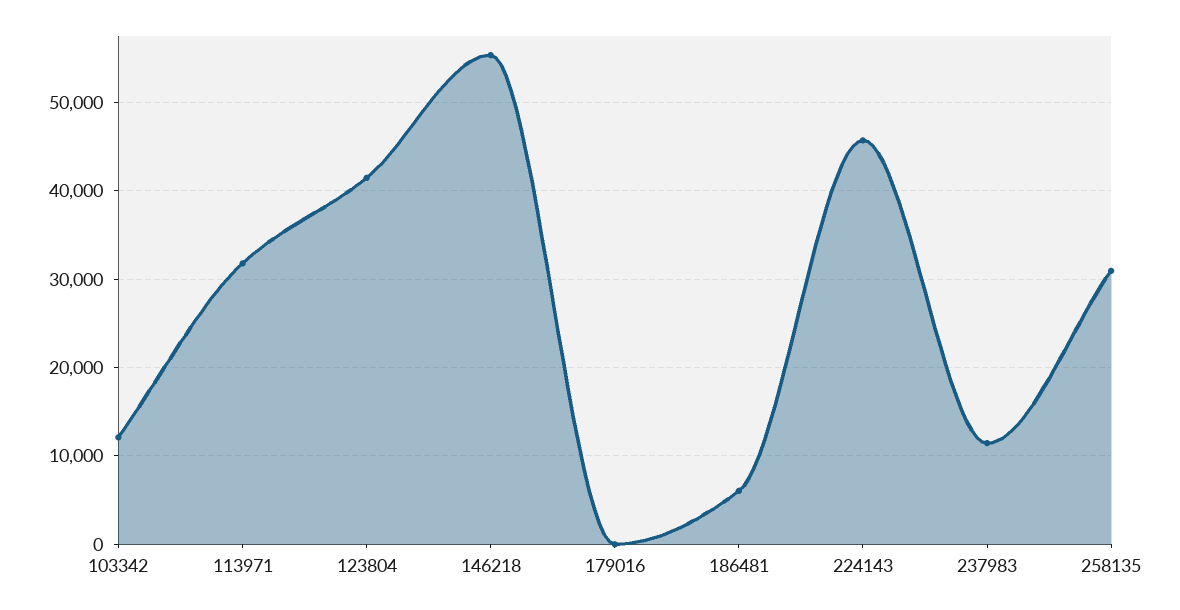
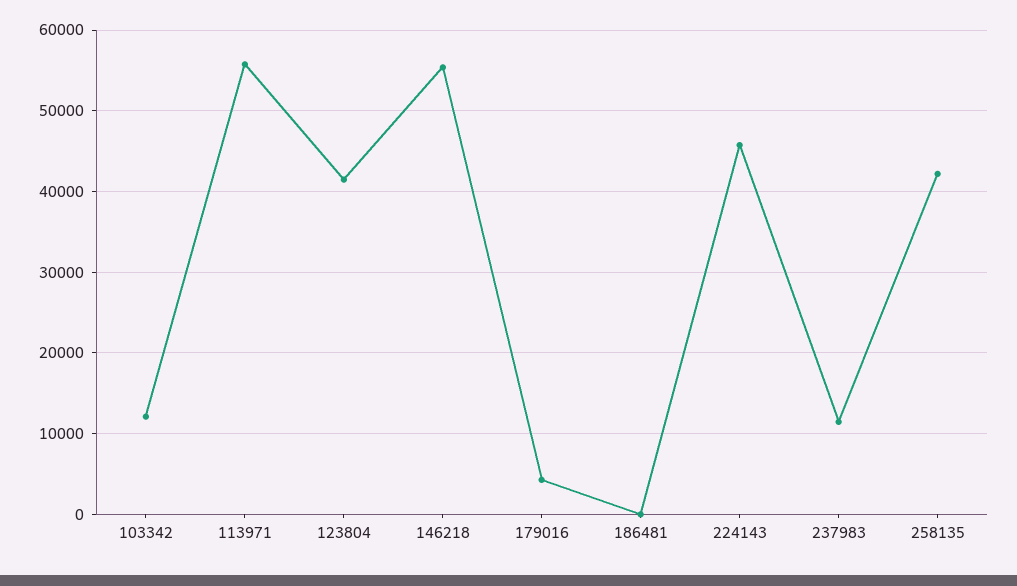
113971: 32000 -> 56000
179016: 0 -> 4000
186481: 6000 -> 0
258135: 31000 -> 42000

